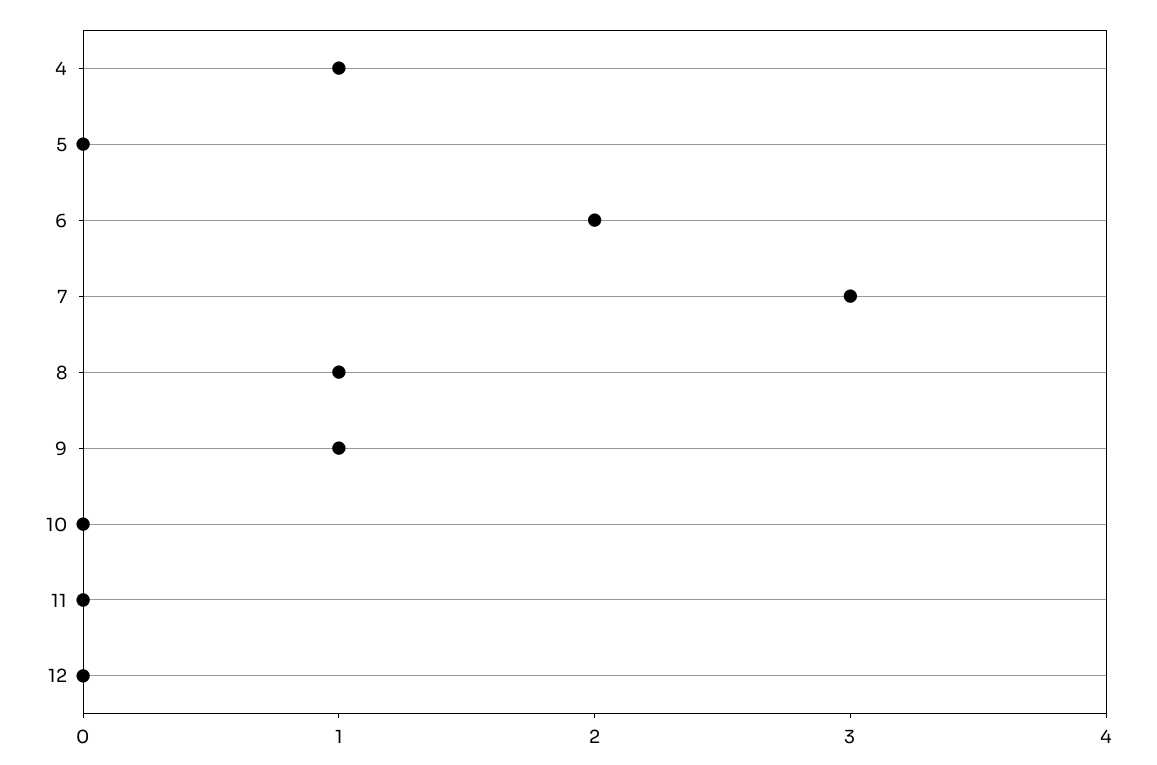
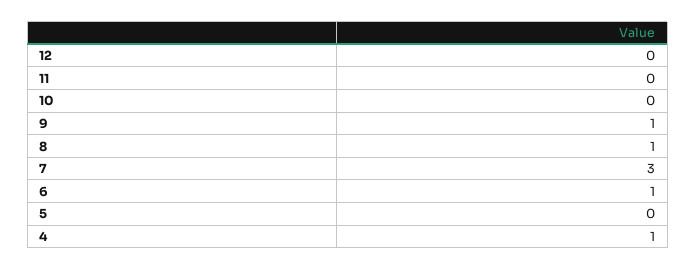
6: 2 -> 1

